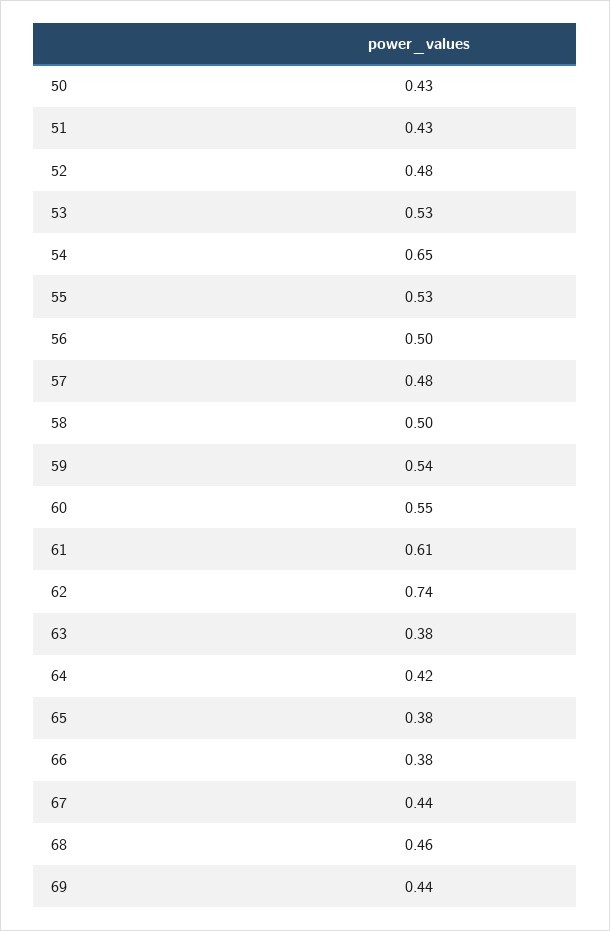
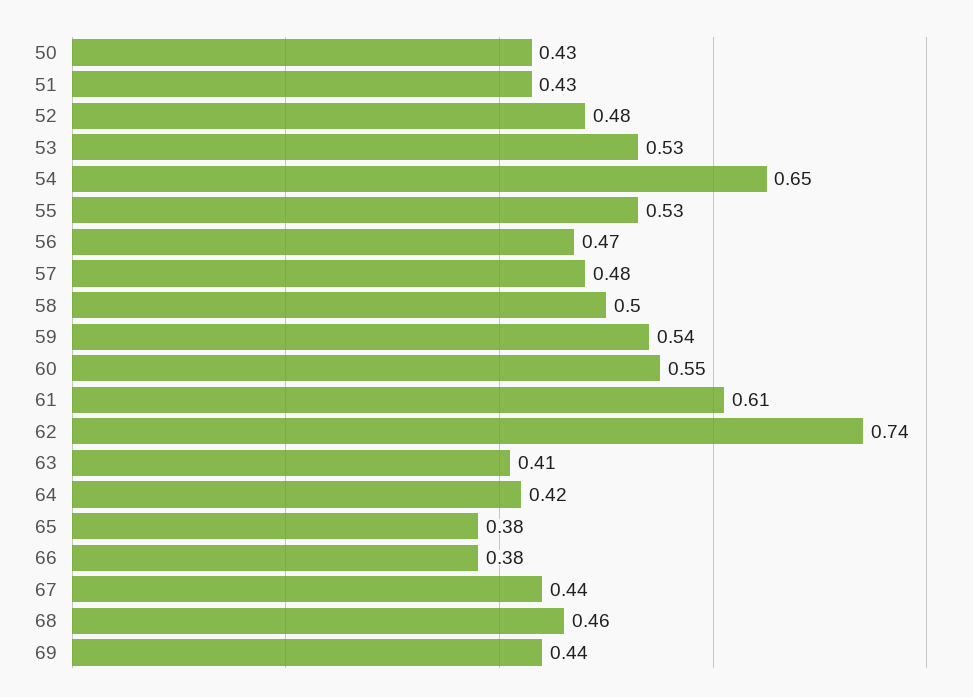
56: 0.5 -> 0.47
63: 0.38 -> 0.41

